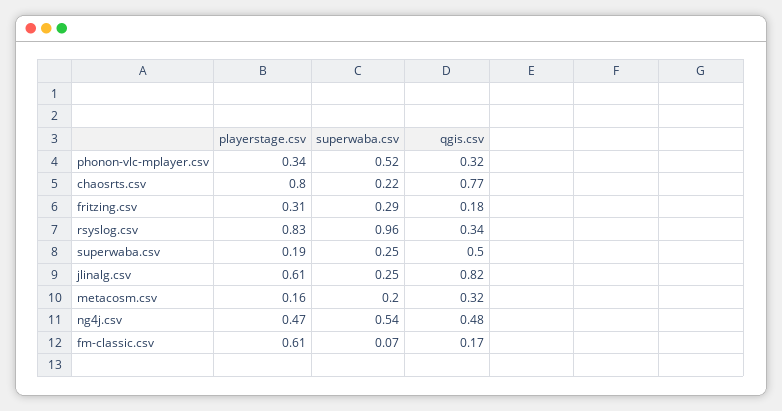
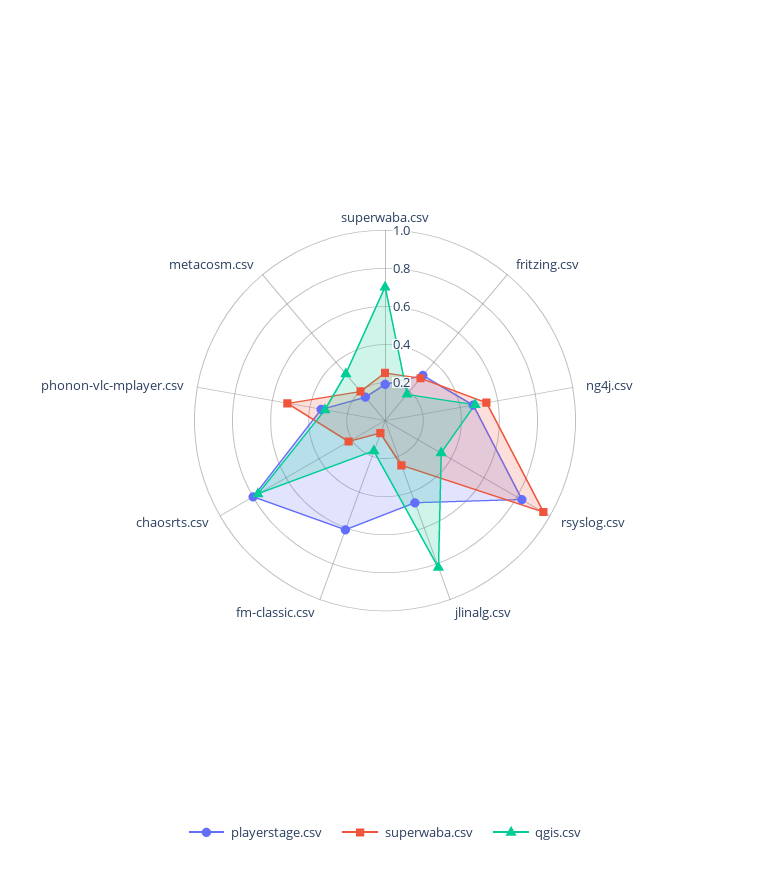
qgis.csv, superwaba.csv: 0.5 -> 0.7
playerstage.csv, jlinalg.csv: 0.61 -> 0.45

